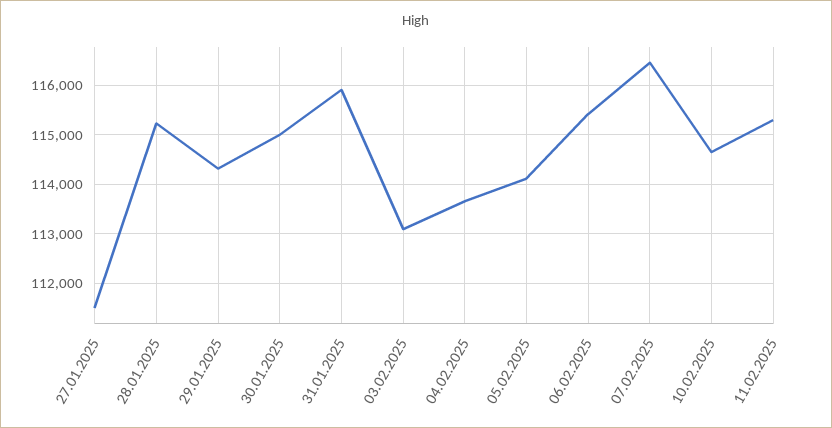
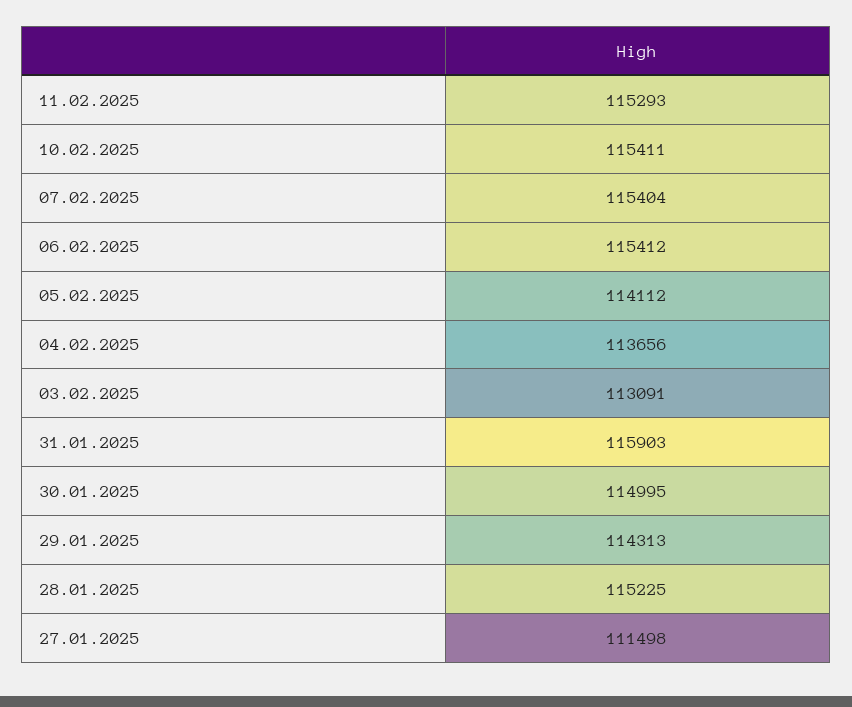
07.02.2025: 116400 -> 115404
10.02.2025: 114600 -> 115411

